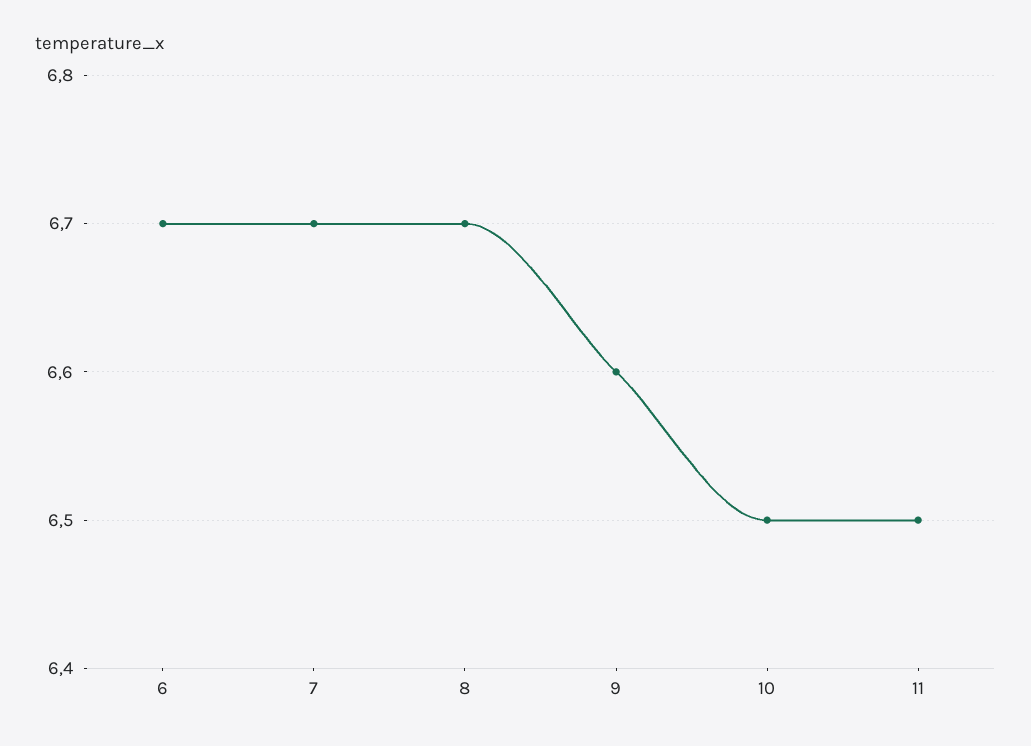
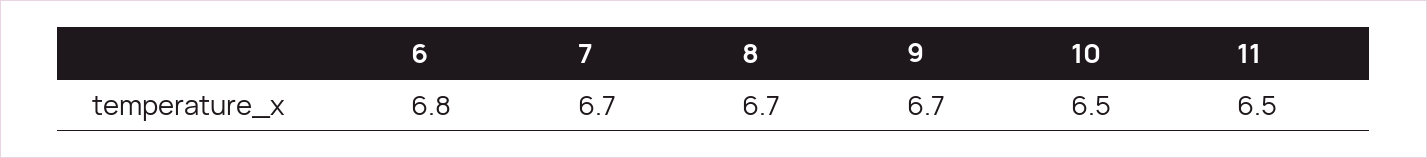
6: 6.7 -> 6.8
9: 6.6 -> 6.7

